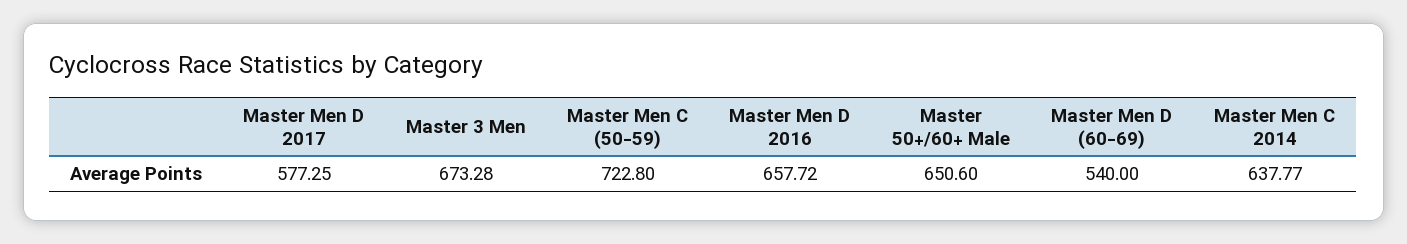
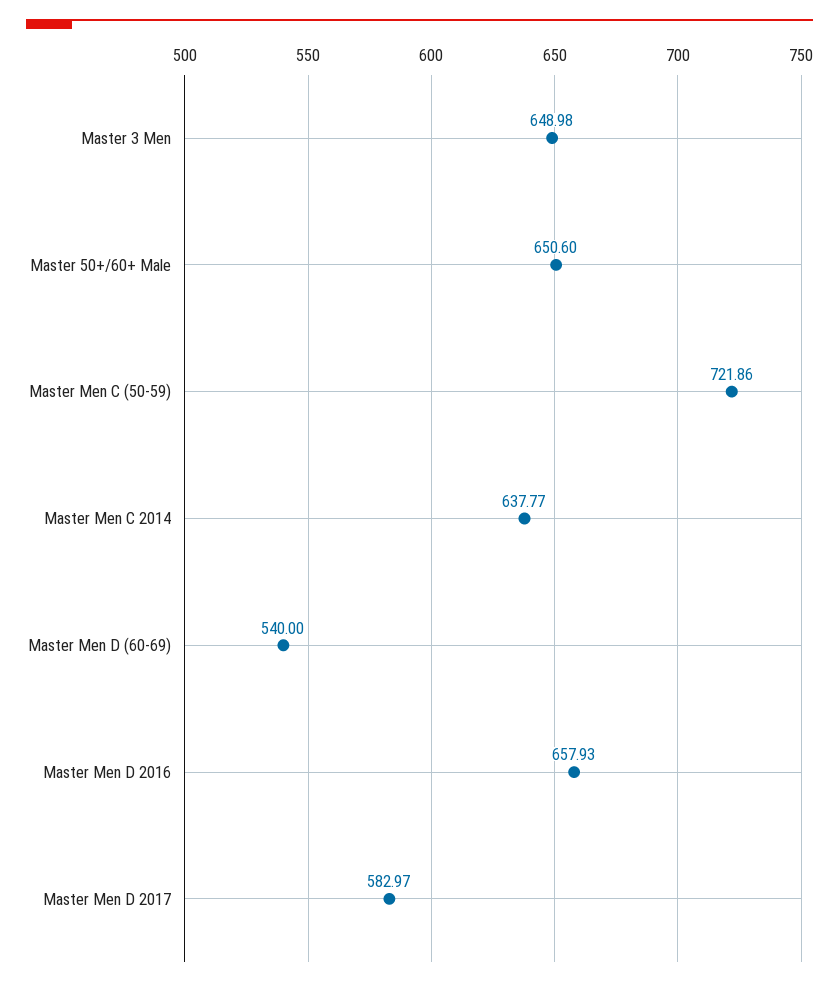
Master Men D 2017: 577.25 -> 582.97
Master 3 Men: 673.28 -> 648.98
Master Men C (50-59): 722.8 -> 721.86
Master Men D 2016: 657.72 -> 657.93

